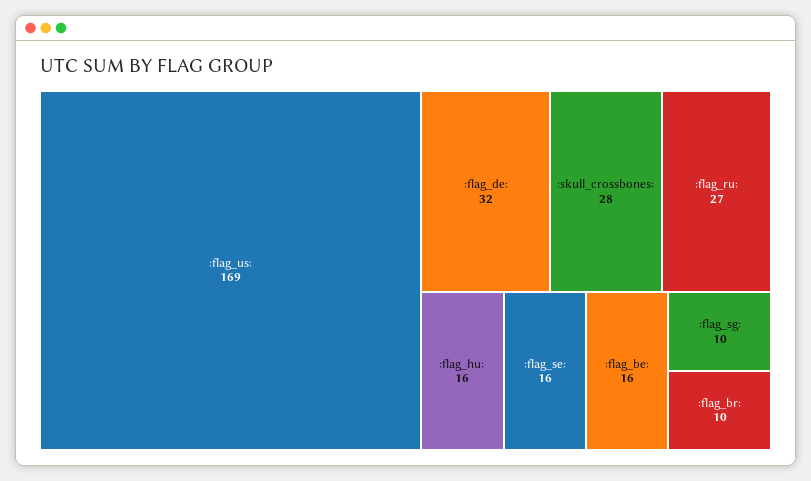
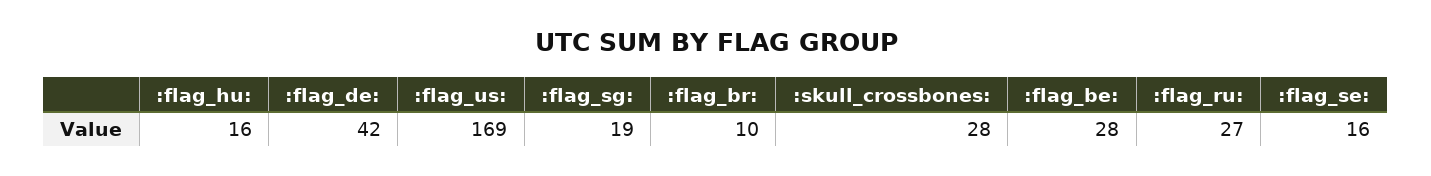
:flag_de:: 32 -> 42
:flag_be:: 16 -> 28
:flag_sg:: 10 -> 19

